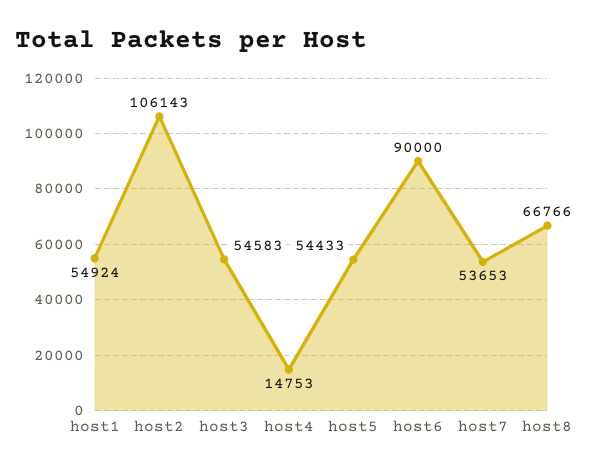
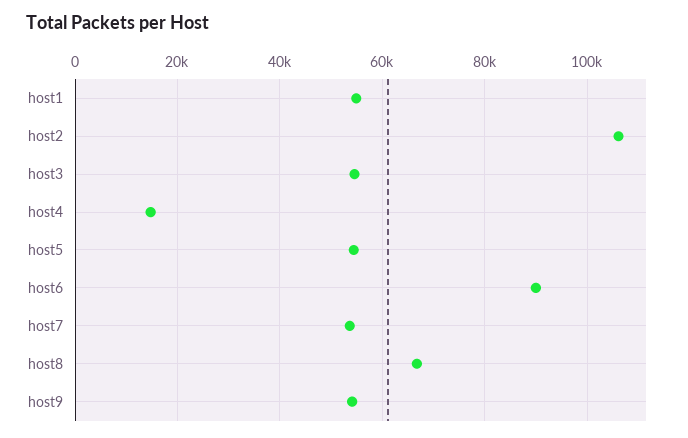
host9: none -> 54000

